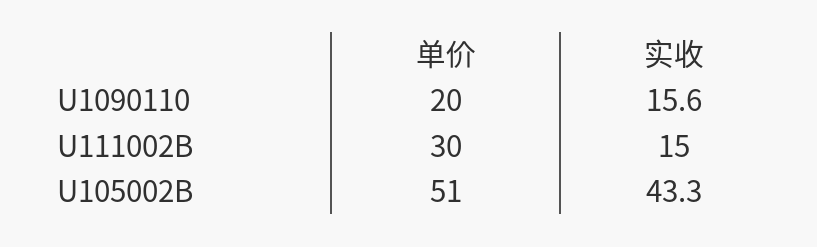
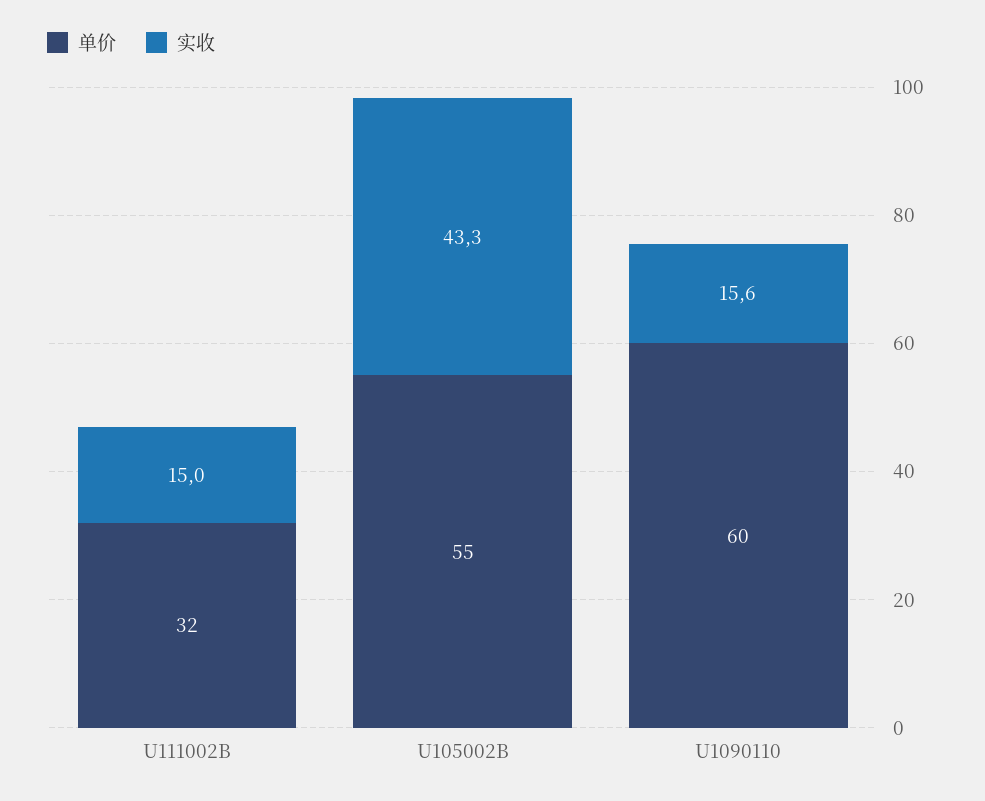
单价, U1090110: 20 -> 60
单价, U111002B: 30 -> 32
单价, U105002B: 51 -> 55

